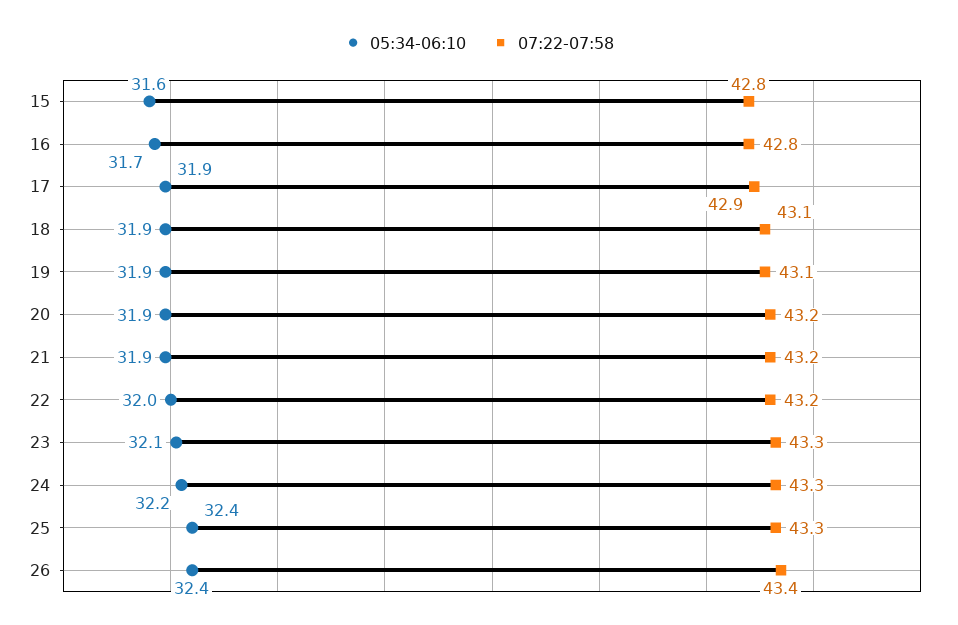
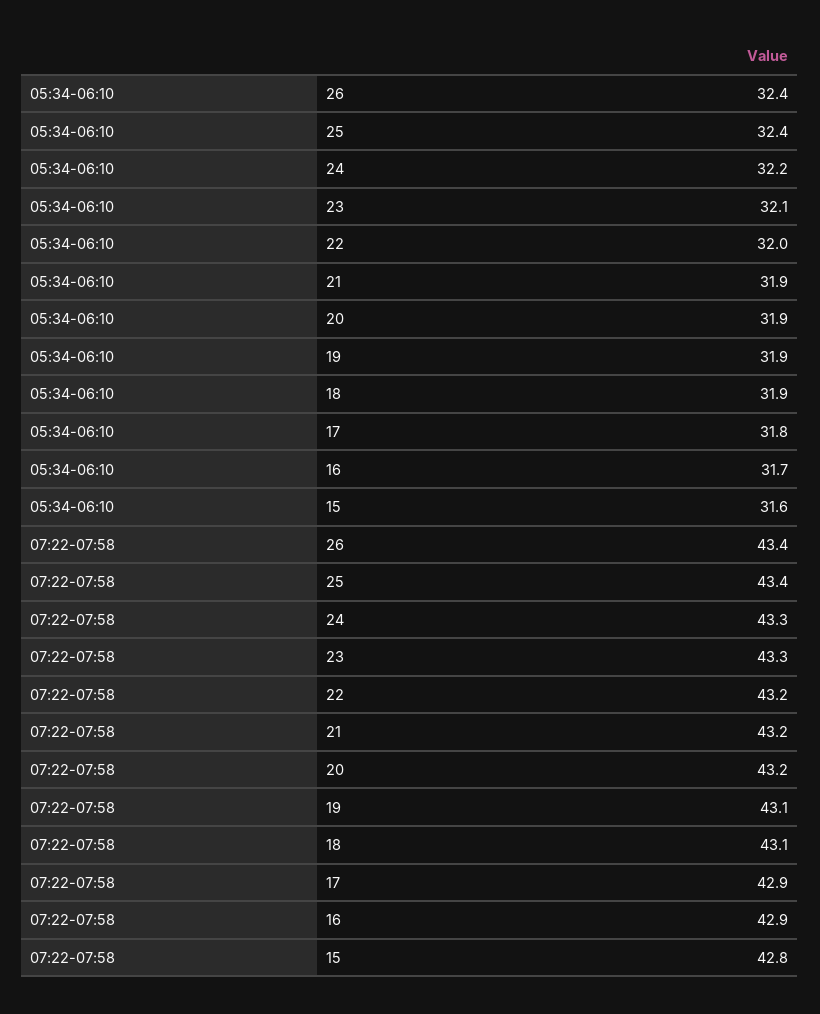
07:22-07:58, 16: 42.8 -> 42.9
05:34-06:10, 17: 31.9 -> 31.8
07:22-07:58, 25: 43.3 -> 43.4

